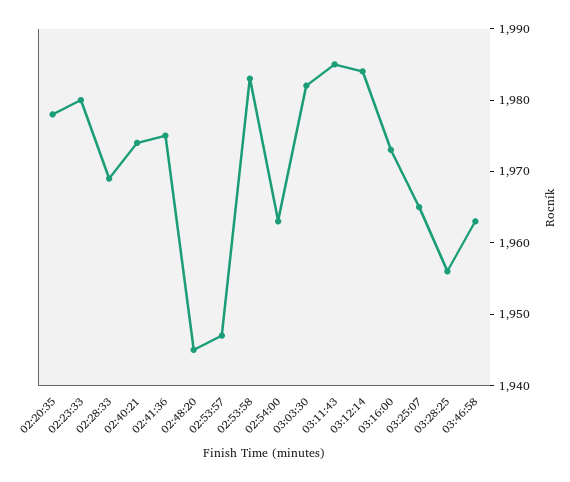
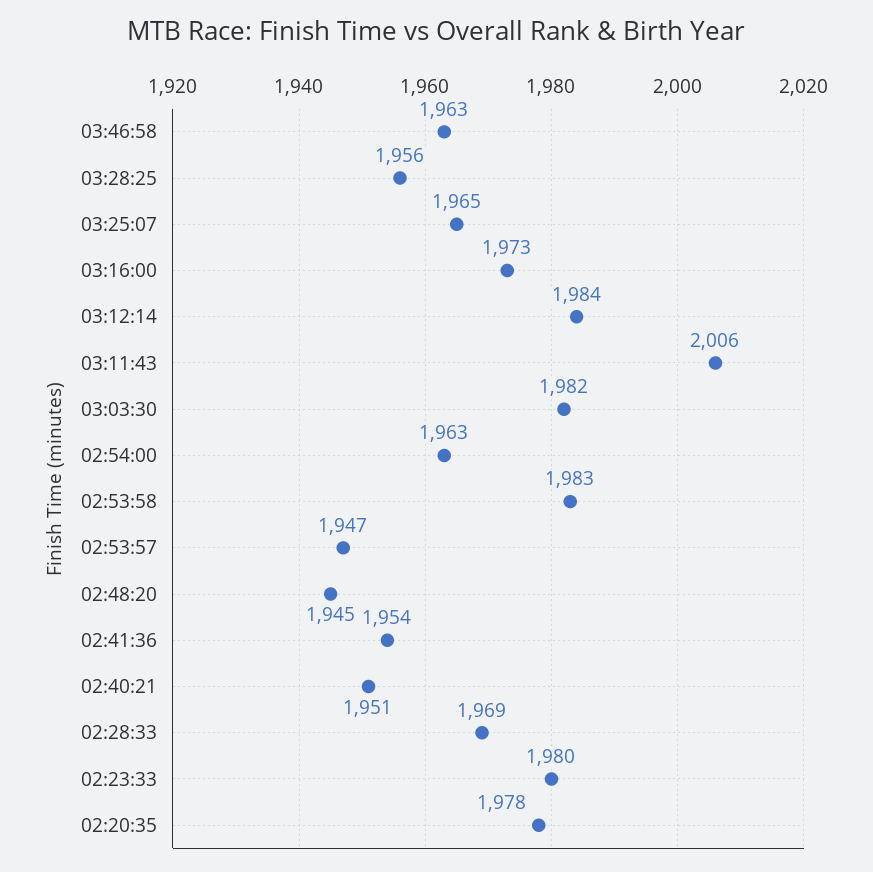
02:40:21: 1975 -> 1951
02:41:36: 1975 -> 1954
03:11:43: 1985 -> 2006

